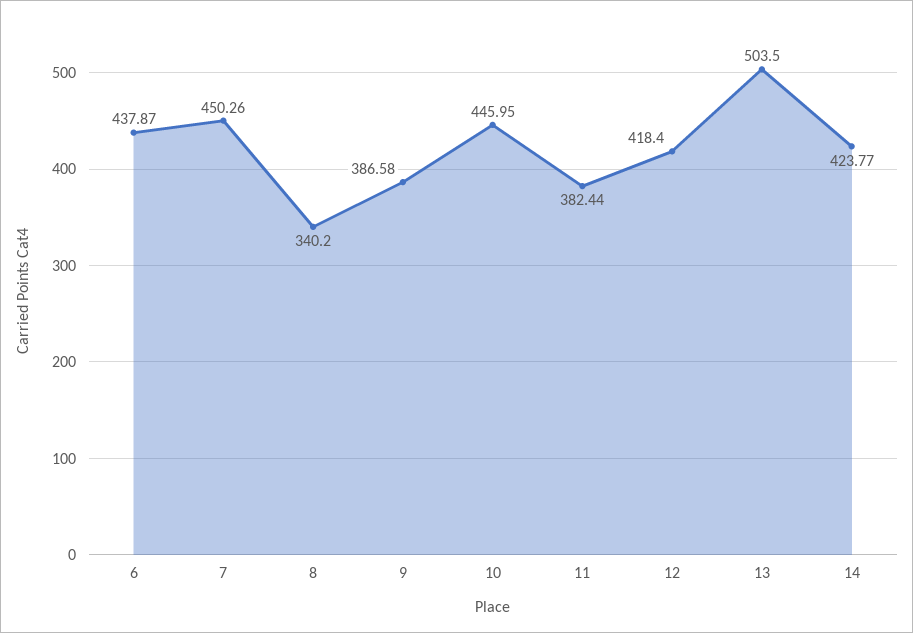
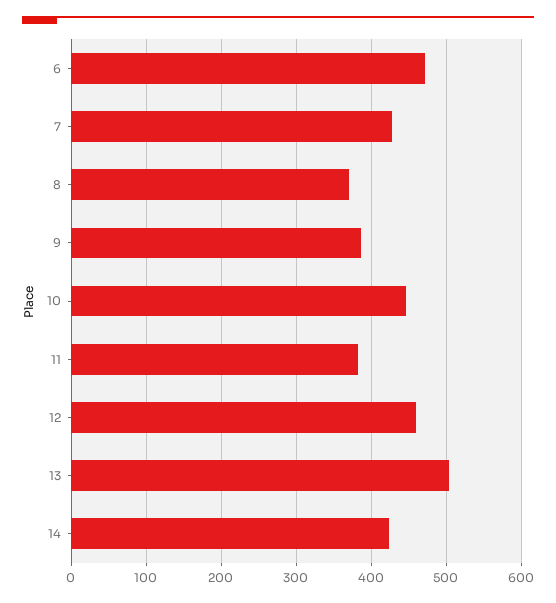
6: 437.87 -> 470
7: 450.26 -> 430
8: 340.2 -> 370
12: 418.4 -> 460

